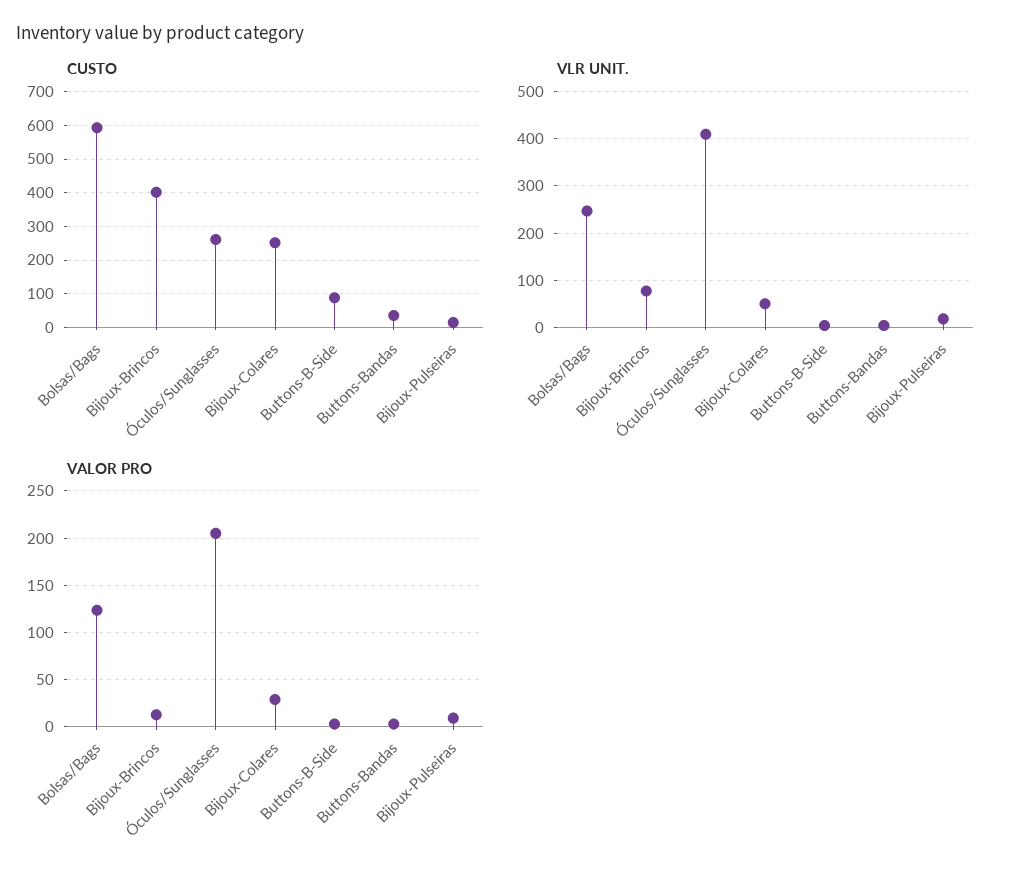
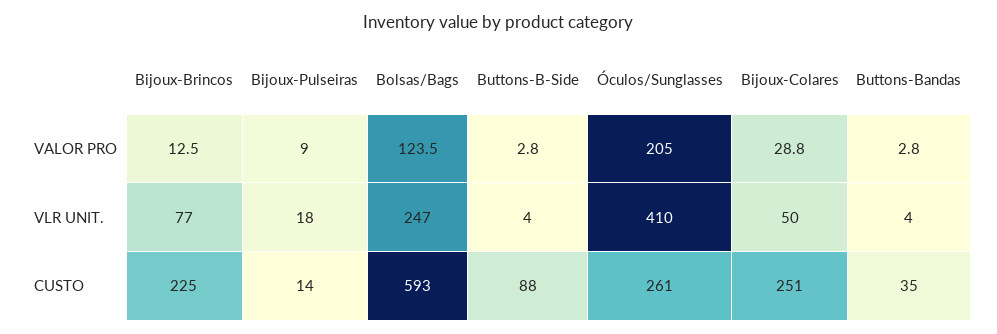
CUSTO, Bijoux-Brincos: 400 -> 225

